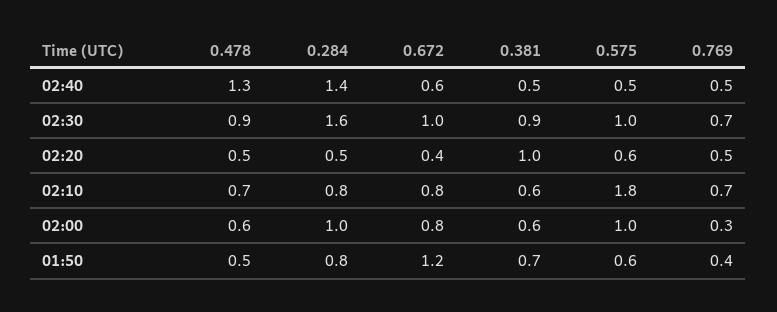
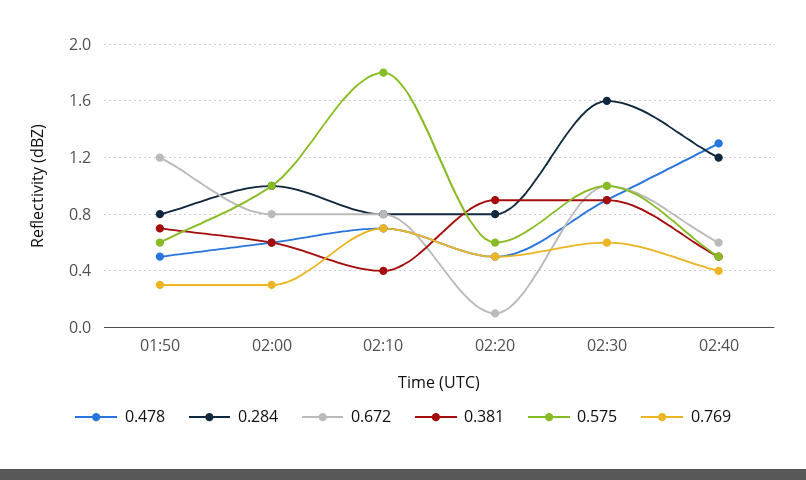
0.284, 02:40: 1.4 -> 1.2
0.769, 02:40: 0.5 -> 0.4
0.769, 02:30: 0.7 -> 0.6
0.284, 02:20: 0.5 -> 0.8
0.672, 02:20: 0.4 -> 0.1
0.381, 02:20: 1 -> 0.9
0.381, 02:10: 0.6 -> 0.4
0.769, 01:50: 0.4 -> 0.3

